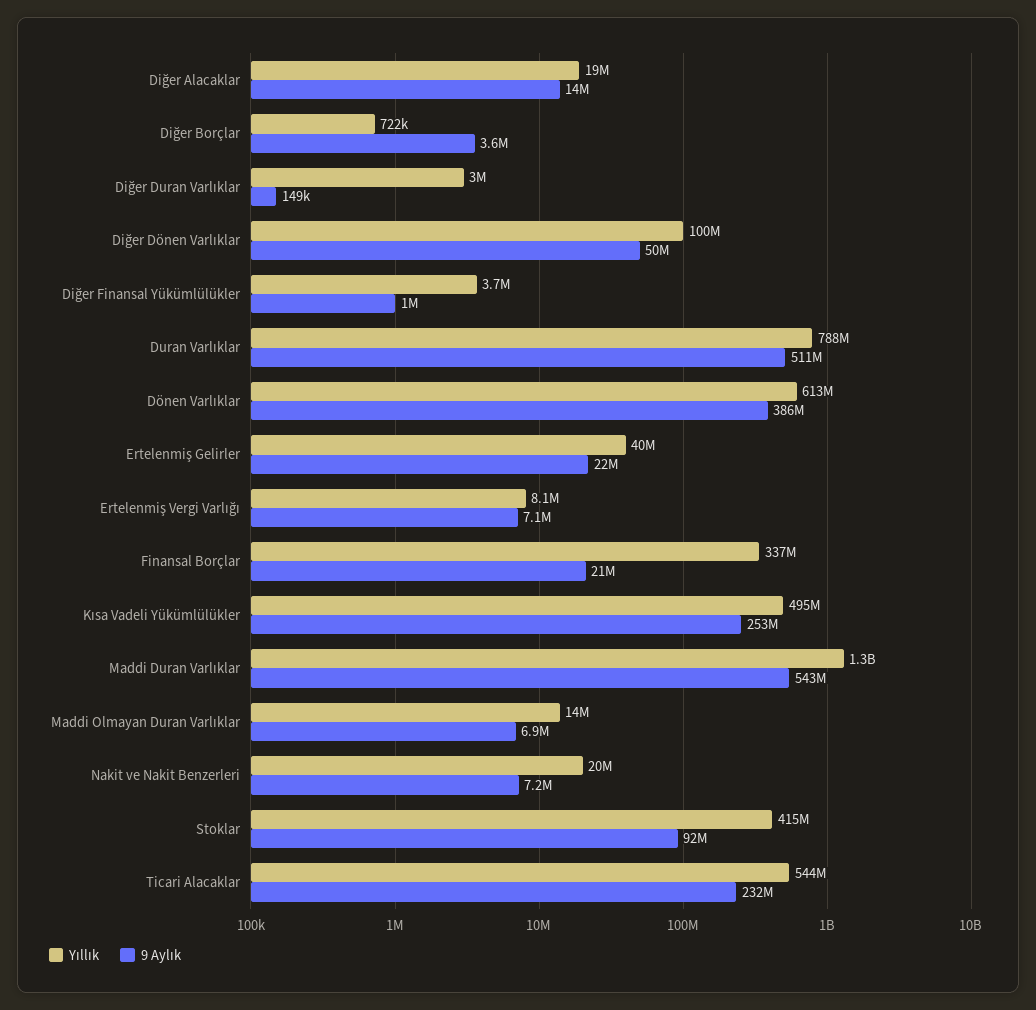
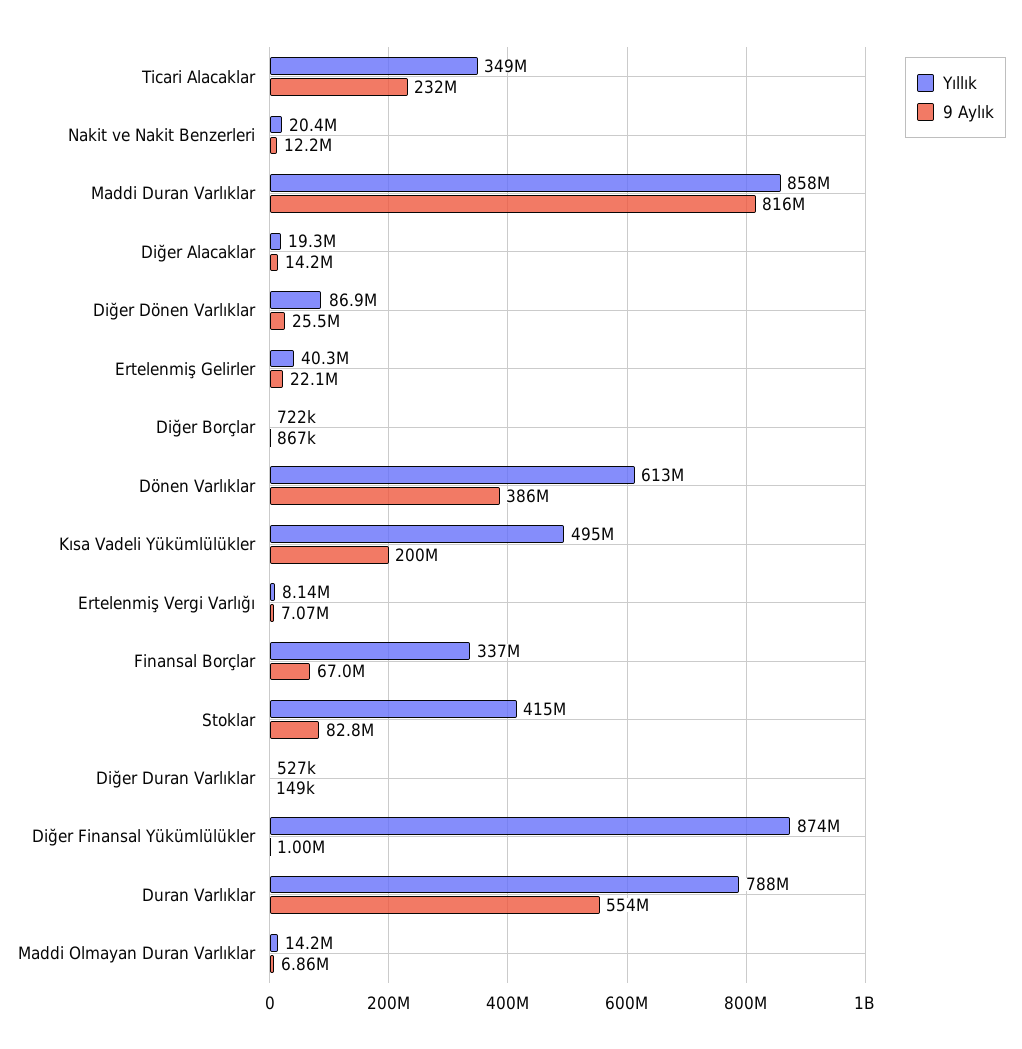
9 Aylık, Diğer Borçlar: 3600000 -> 867000
Yıllık, Diğer Duran Varlıklar: 3000000 -> 527000
Yıllık, Diğer Dönen Varlıklar: 100000000 -> 86900000
9 Aylık, Diğer Dönen Varlıklar: 50000000 -> 25500000
Yıllık, Diğer Finansal Yükümlülükler: 3700000 -> 874000000
9 Aylık, Duran Varlıklar: 511000000 -> 554000000
9 Aylık, Finansal Borçlar: 21000000 -> 67000000
9 Aylık, Kısa Vadeli Yükümlülükler: 253000000 -> 200000000
Yıllık, Maddi Duran Varlıklar: 1300000000 -> 858000000
9 Aylık, Maddi Duran Varlıklar: 543000000 -> 816000000
9 Aylık, Nakit ve Nakit Benzerleri: 7200000 -> 12200000
9 Aylık, Stoklar: 92000000 -> 82800000
Yıllık, Ticari Alacaklar: 544000000 -> 349000000

